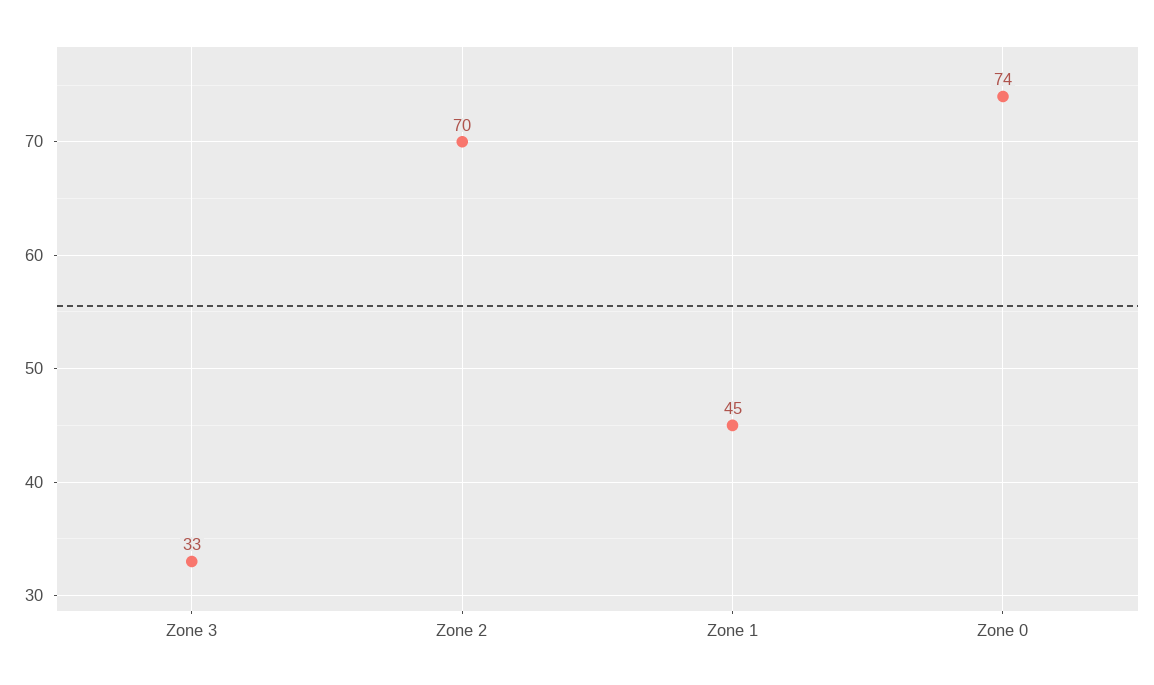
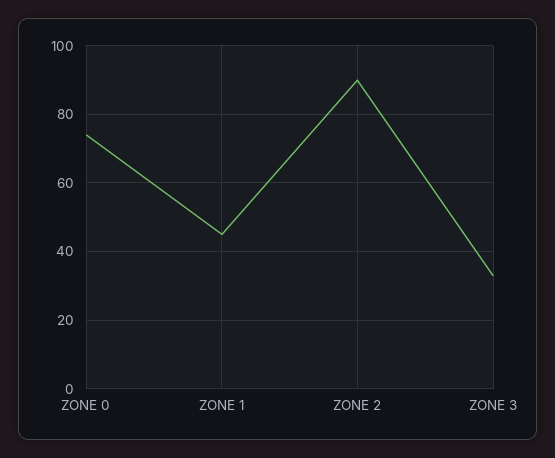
Zone 2: 70 -> 90

